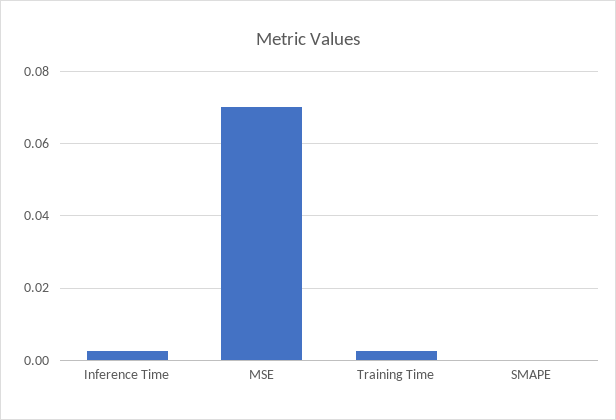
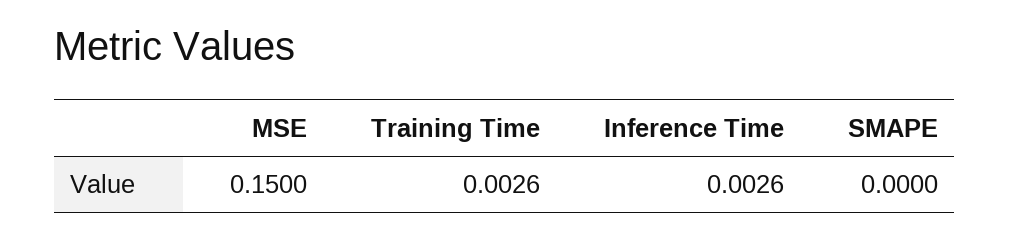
MSE: 0.07 -> 0.15

